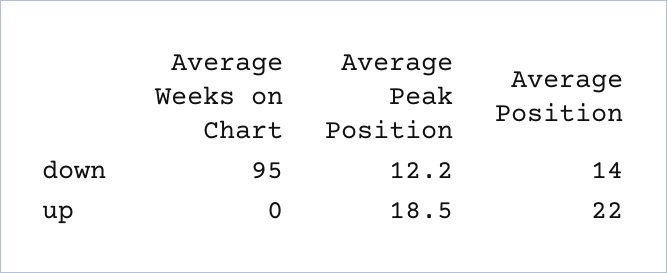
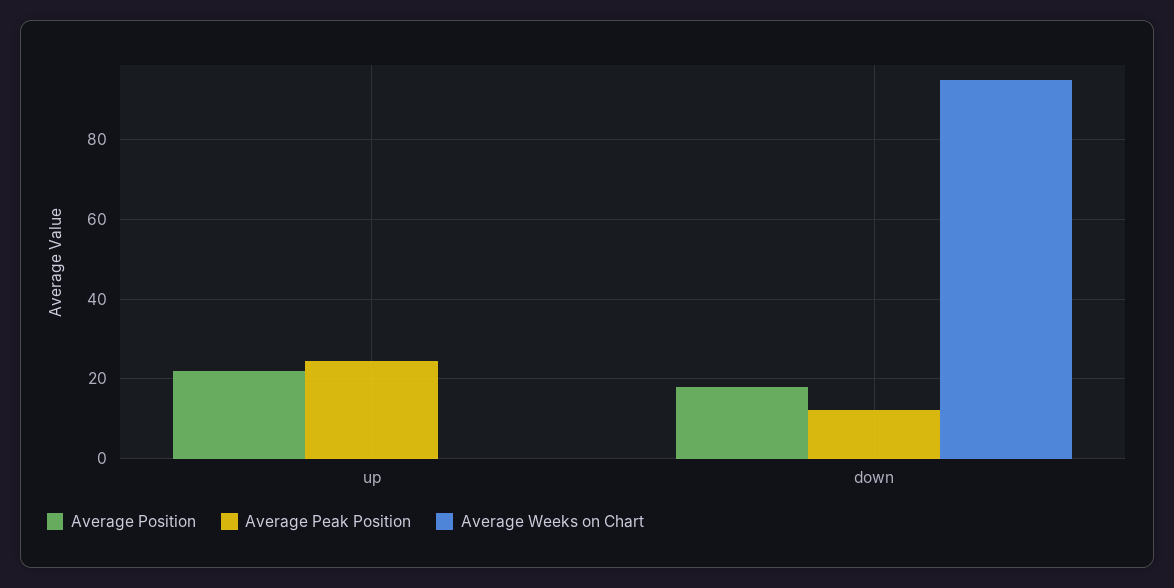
Average Position, down: 14 -> 18
Average Peak Position, up: 18.5 -> 24

